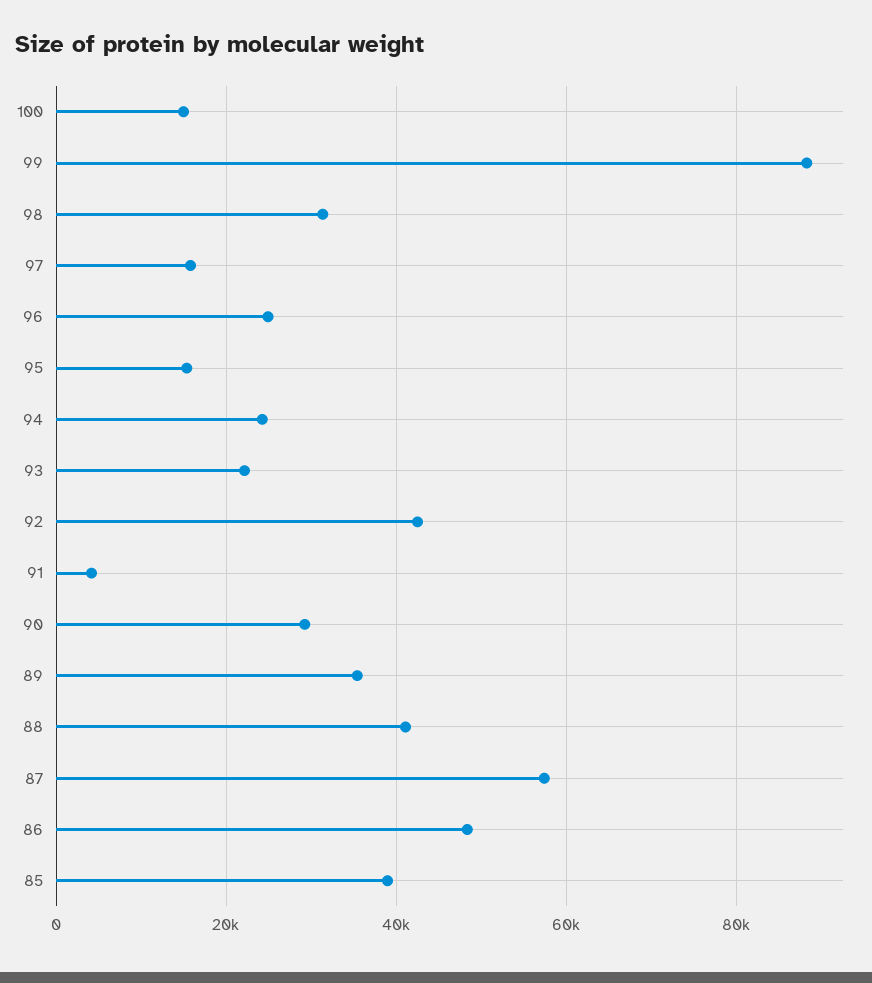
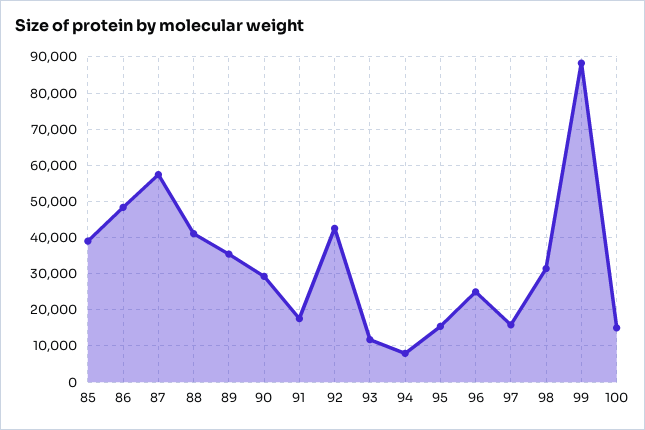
94: 24000 -> 8000
93: 22000 -> 12000
91: 4000 -> 18000

